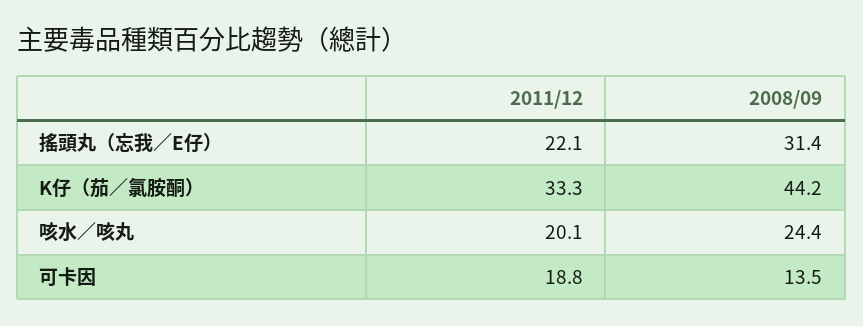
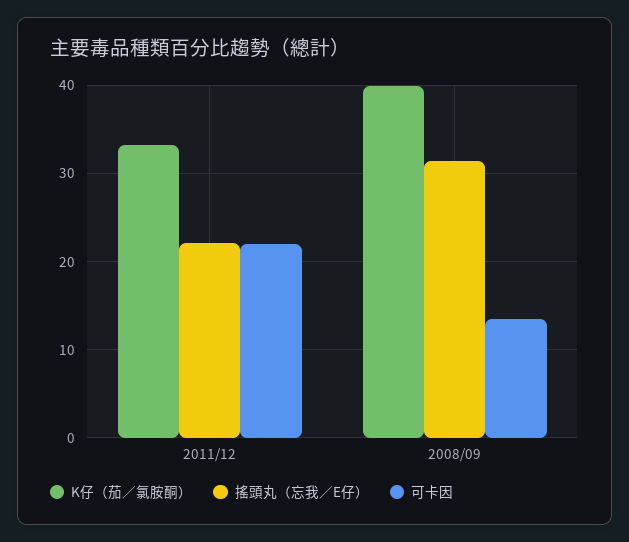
K仔（茄／氯胺酮）, 2008/09: 44.2 -> 40
咳水／咳丸, 2011/12: 20.1 -> none
咳水／咳丸, 2008/09: 24.4 -> none
可卡因, 2011/12: 18.8 -> 22

